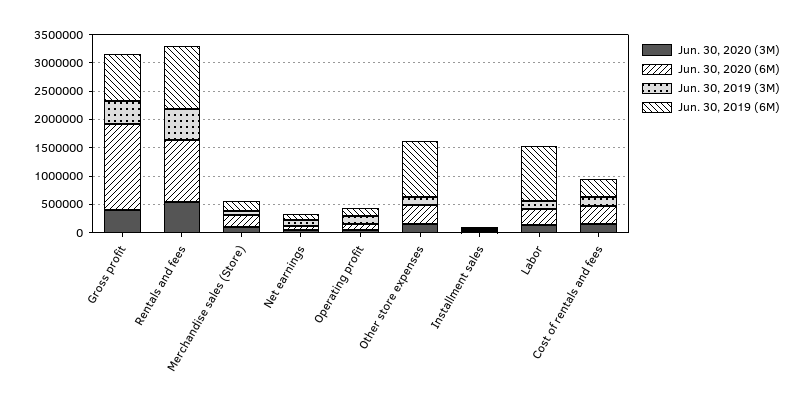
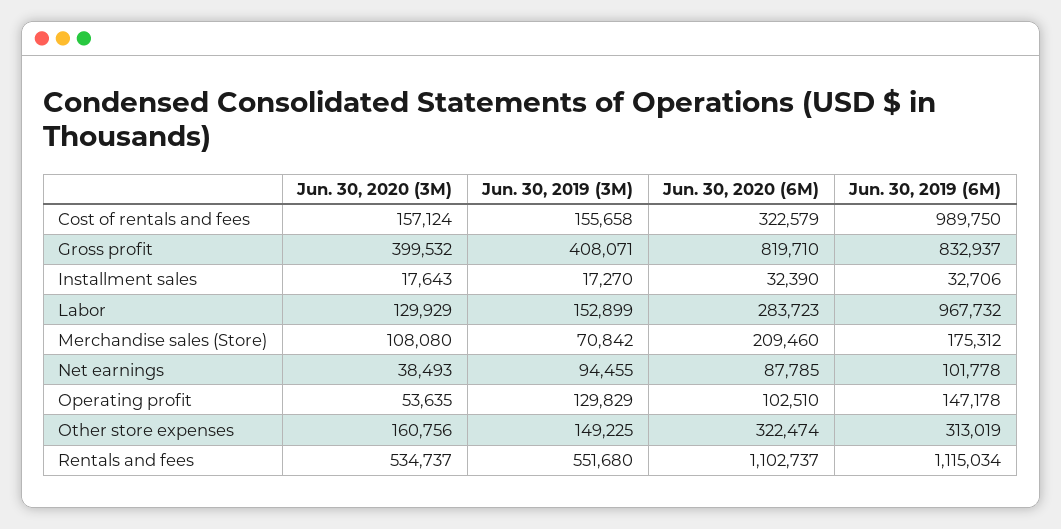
Jun. 30, 2020 (6M), Gross profit: 1500000 -> 819710
Jun. 30, 2019 (6M), Other store expenses: 1000000 -> 313019
Jun. 30, 2019 (6M), Cost of rentals and fees: 250000 -> 989750

